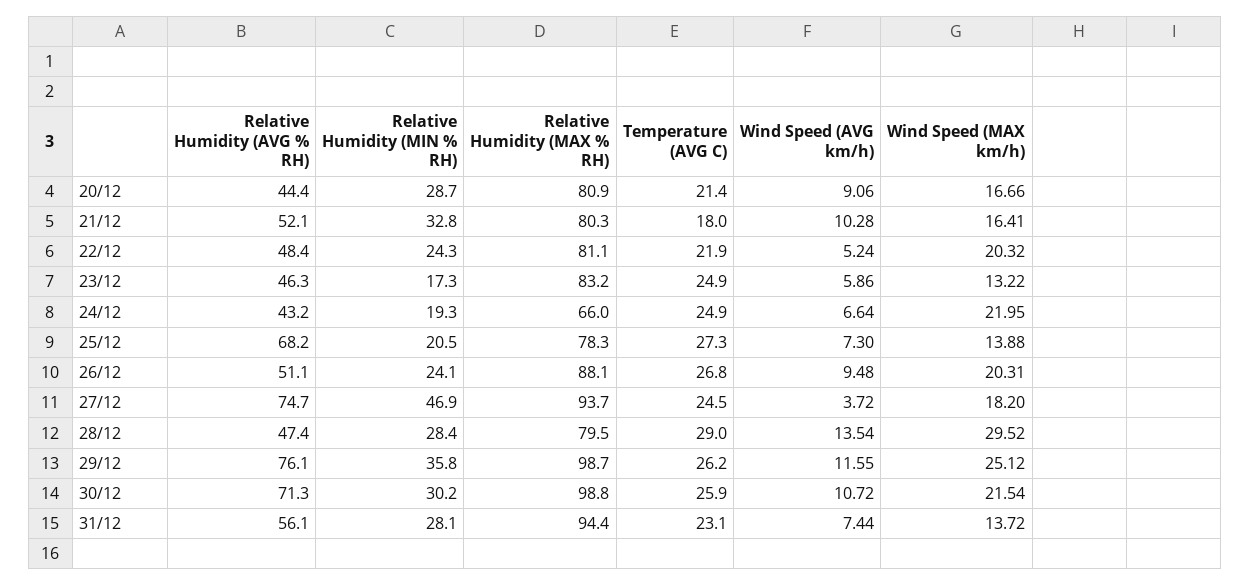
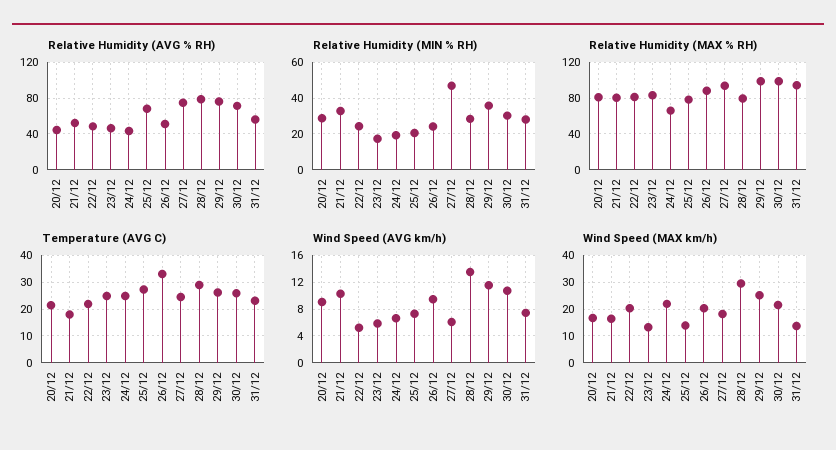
Temperature (AVG C), 26/12: 26.8 -> 32.5
Wind Speed (AVG km/h), 27/12: 3.72 -> 6
Relative Humidity (AVG % RH), 28/12: 47.4 -> 80

